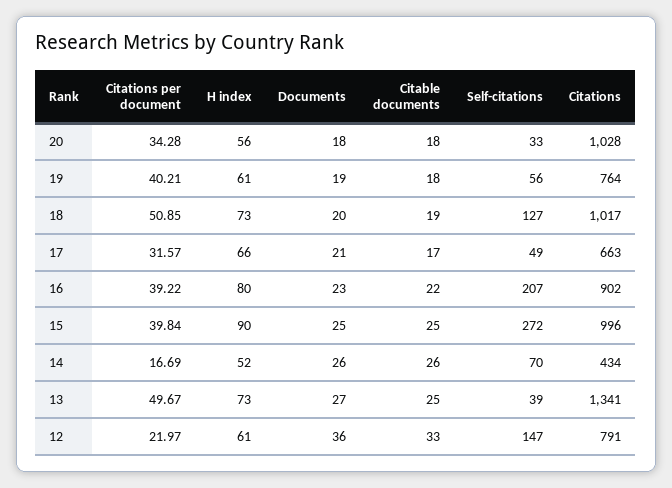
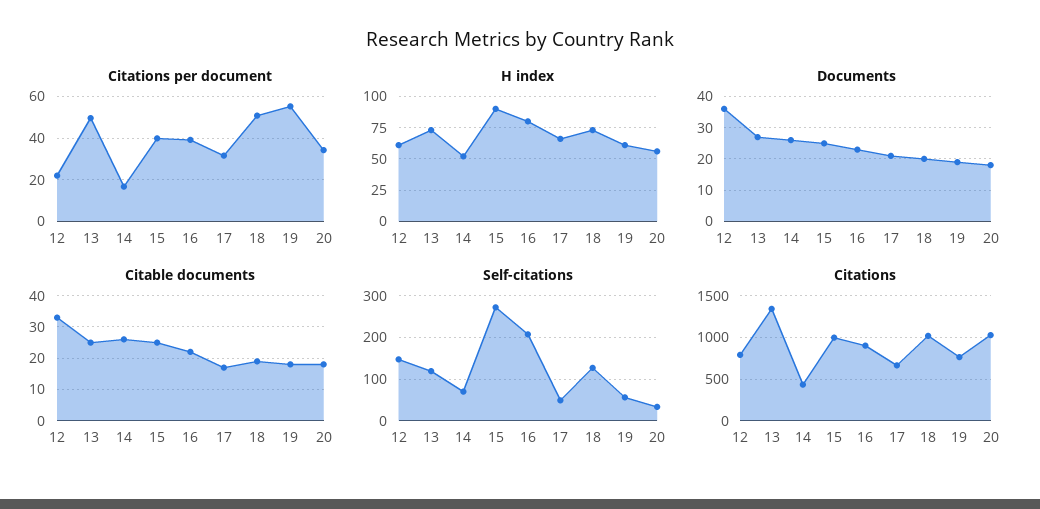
Citations per document, 19: 40.21 -> 55
Self-citations, 13: 39 -> 120

